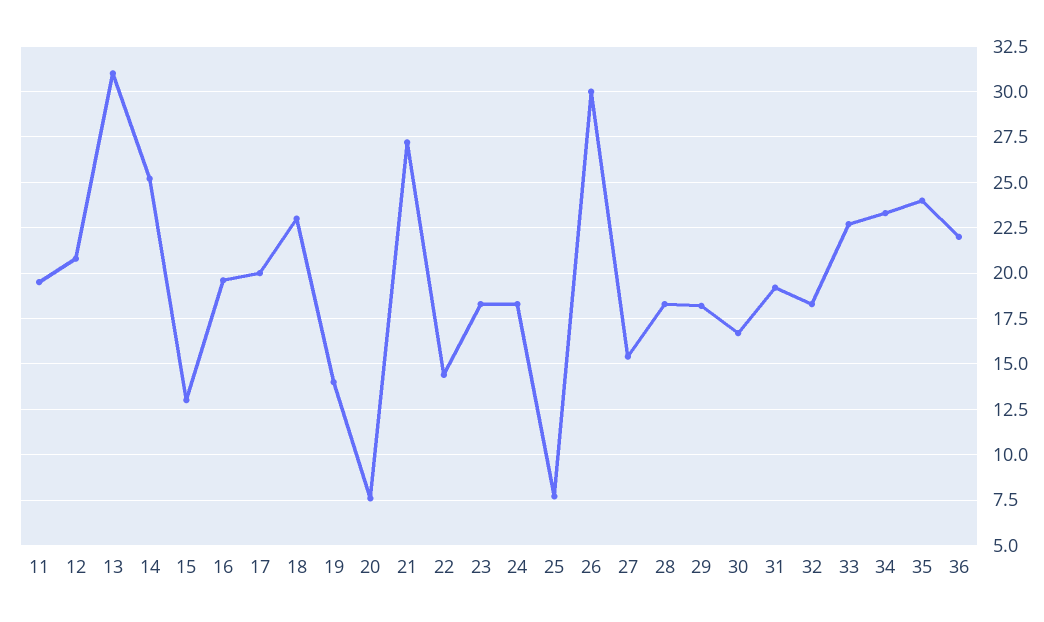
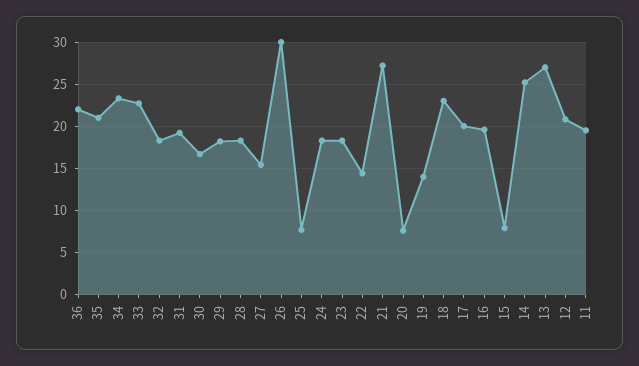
13: 31 -> 27
15: 13 -> 8
35: 24 -> 21

